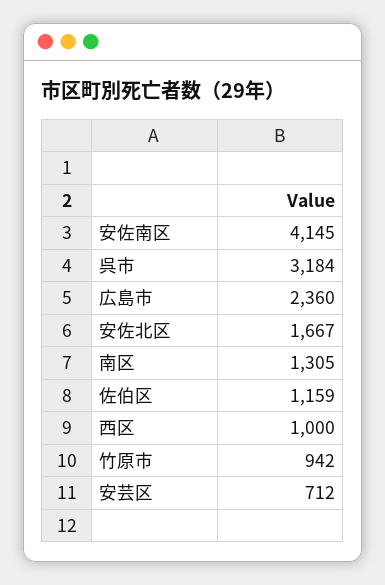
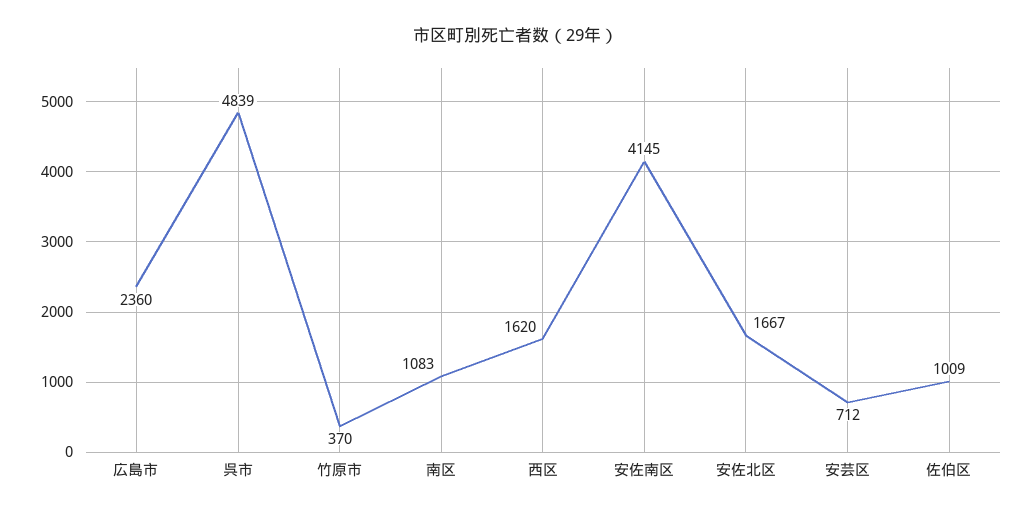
呉市: 3184 -> 4839
南区: 1305 -> 1083
佐伯区: 1159 -> 1009
西区: 1000 -> 1620
竹原市: 942 -> 370

